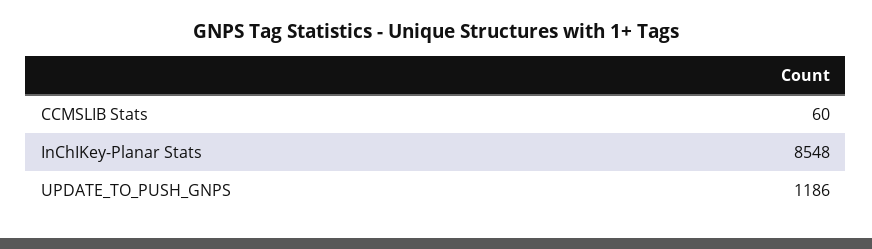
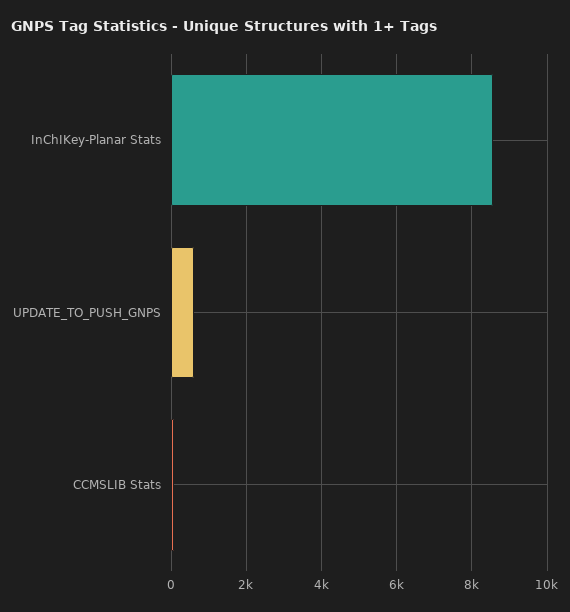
UPDATE_TO_PUSH_GNPS: 1186 -> 600

